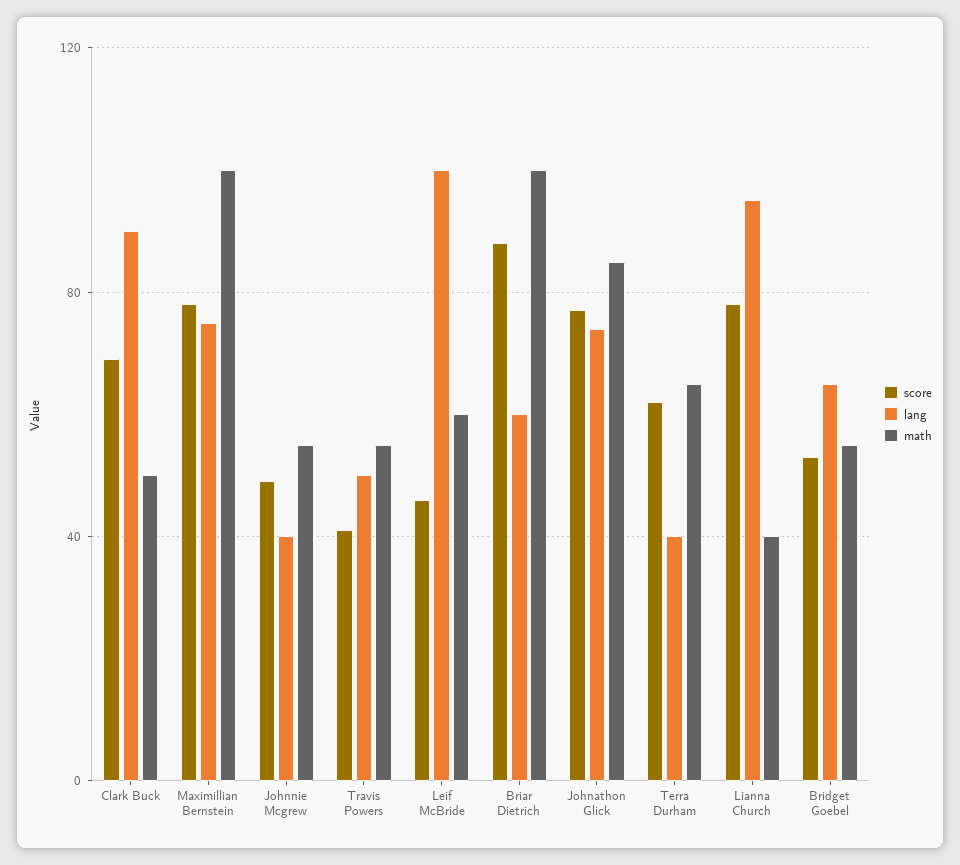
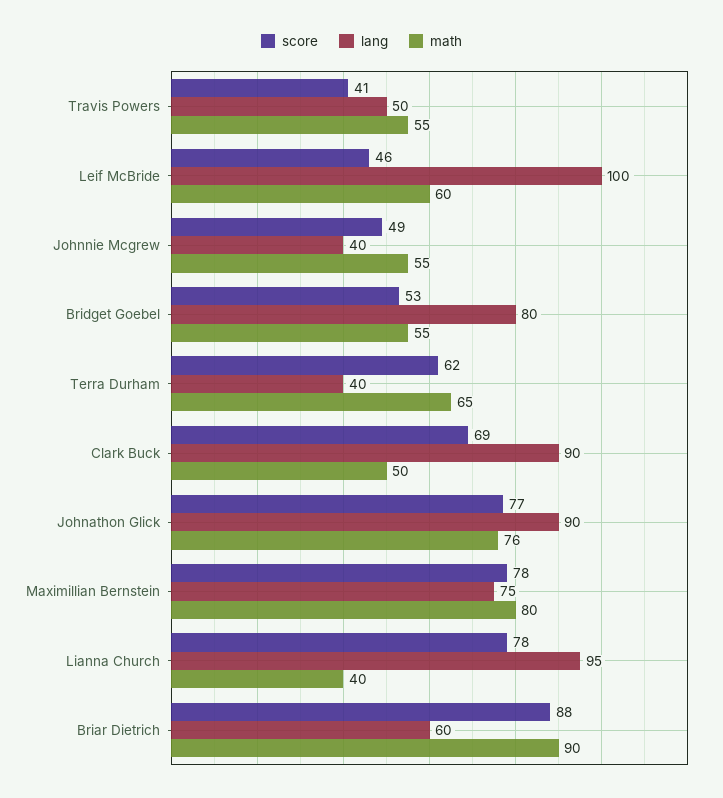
math, Maximillian Bernstein: 100 -> 80
math, Briar Dietrich: 100 -> 90
lang, Johnathon Glick: 75 -> 90
math, Johnathon Glick: 85 -> 76
lang, Bridget Goebel: 65 -> 80

